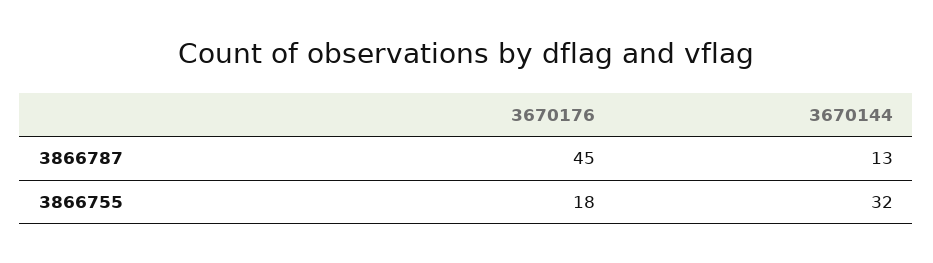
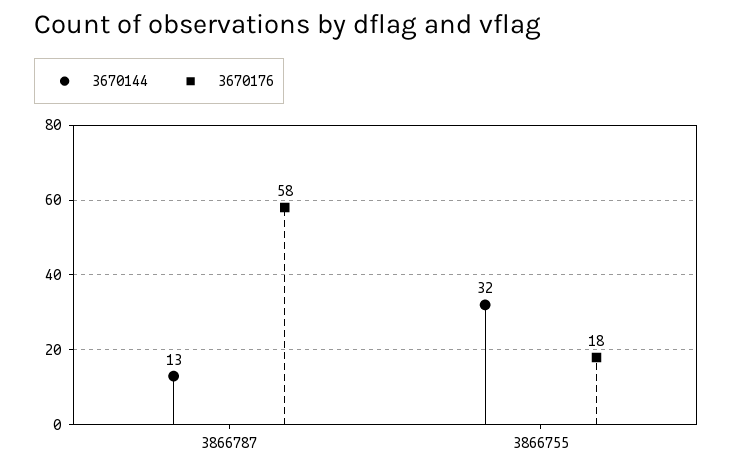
3670176, 3866787: 45 -> 58

